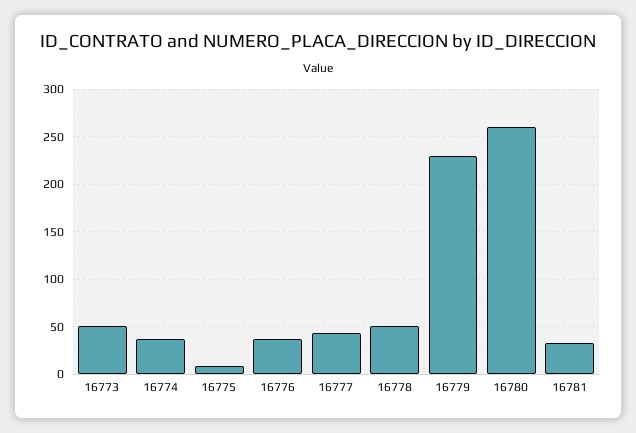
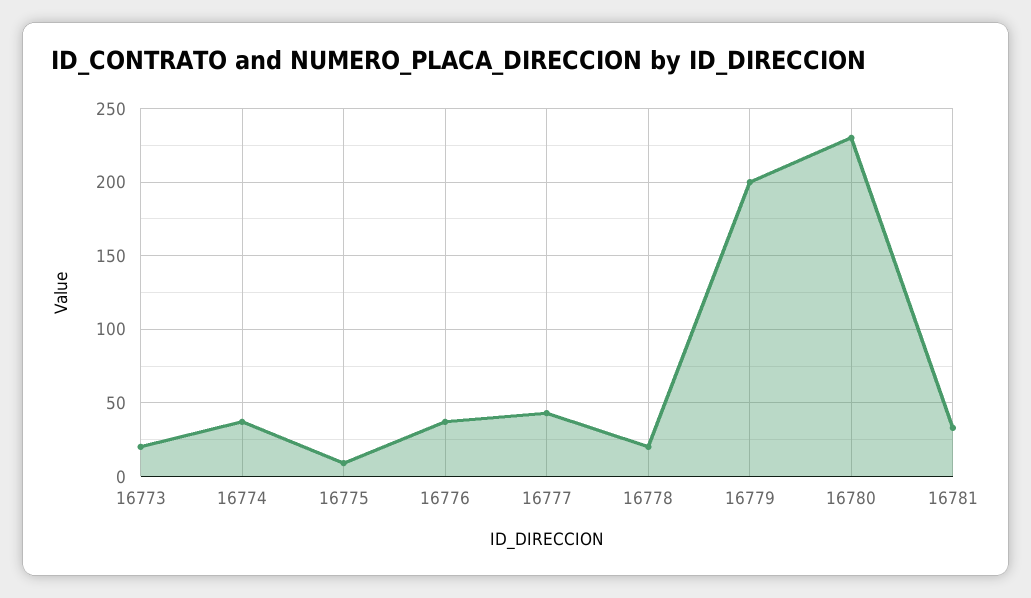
16773: 50 -> 20
16778: 50 -> 20
16779: 230 -> 200
16780: 260 -> 230

